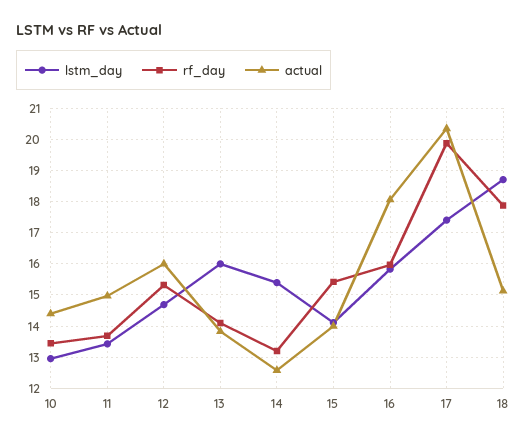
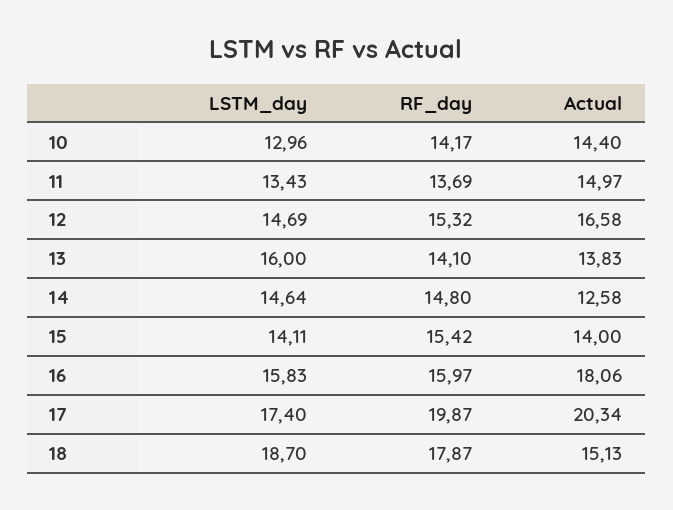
rf_day, 10: 13.4 -> 14.17
actual, 12: 16 -> 16.58
lstm_day, 14: 15.4 -> 14.64
rf_day, 14: 13.2 -> 14.8

